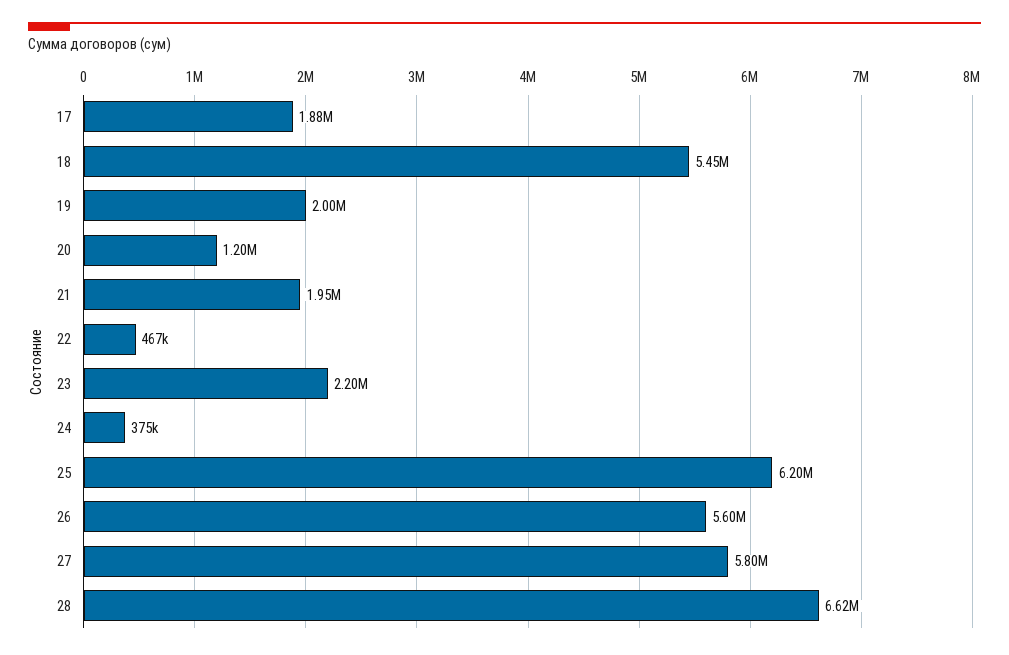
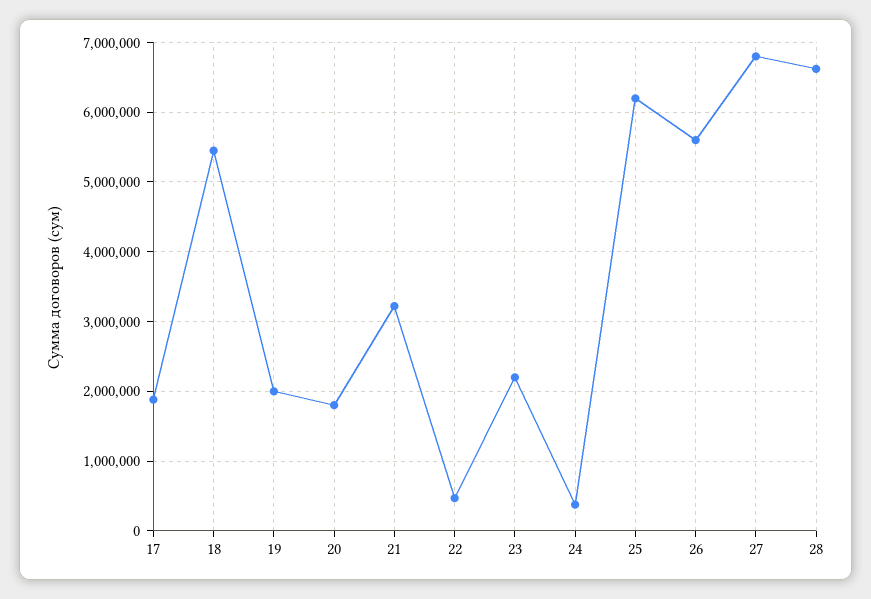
20: 1200000 -> 1800000
21: 1950000 -> 3200000
27: 5800000 -> 6800000

